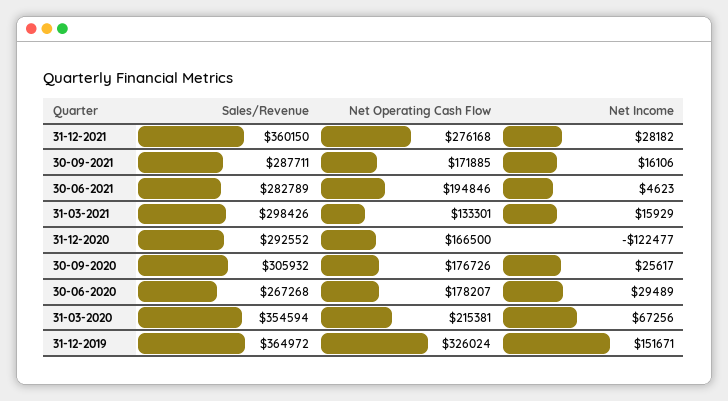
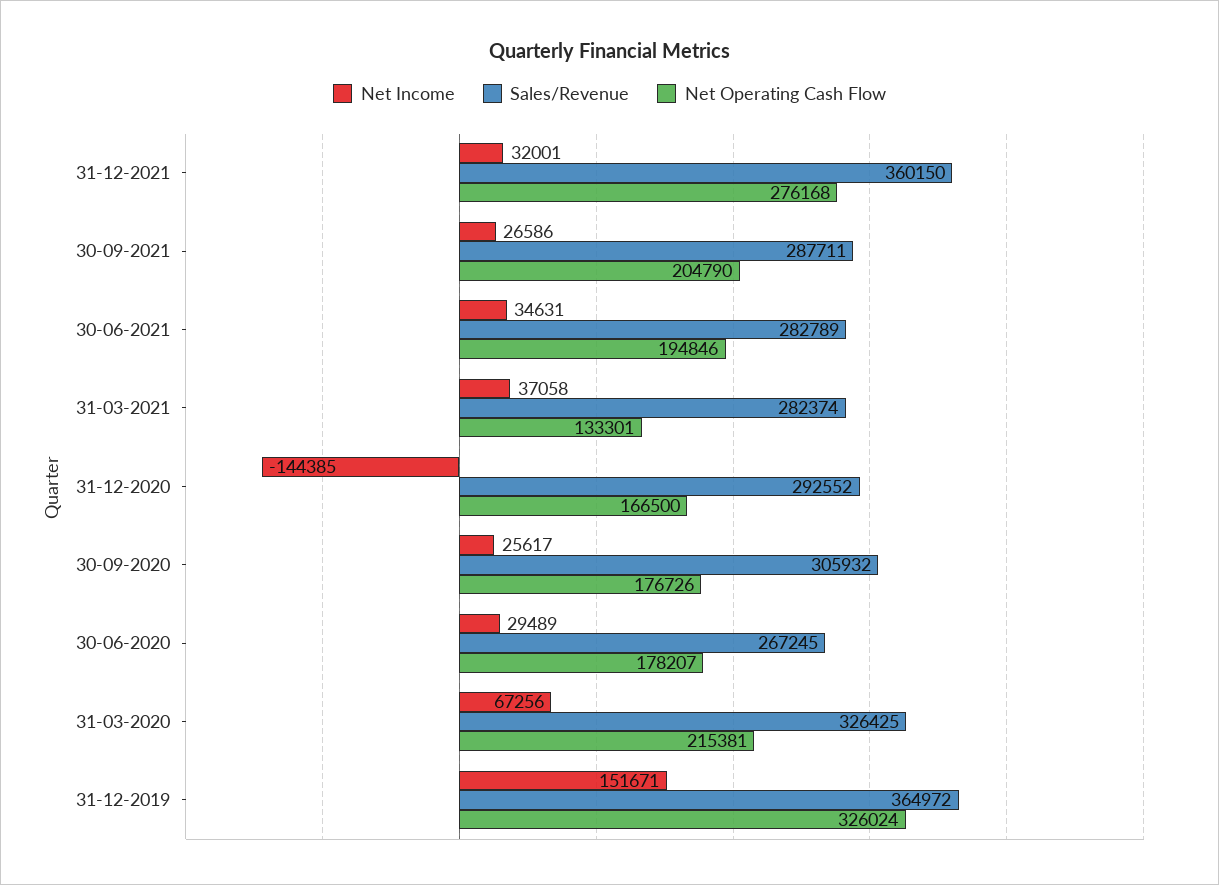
Net Income, 31-12-2021: 28182 -> 32001
Net Operating Cash Flow, 30-09-2021: 171885 -> 204790
Net Income, 30-09-2021: 16106 -> 26586
Net Income, 30-06-2021: 4623 -> 34631
Sales/Revenue, 31-03-2021: 298426 -> 282374
Net Income, 31-03-2021: 15929 -> 37058
Net Income, 31-12-2020: -122477 -> -144385
Sales/Revenue, 30-06-2020: 267268 -> 267245
Sales/Revenue, 31-03-2020: 354594 -> 326425

